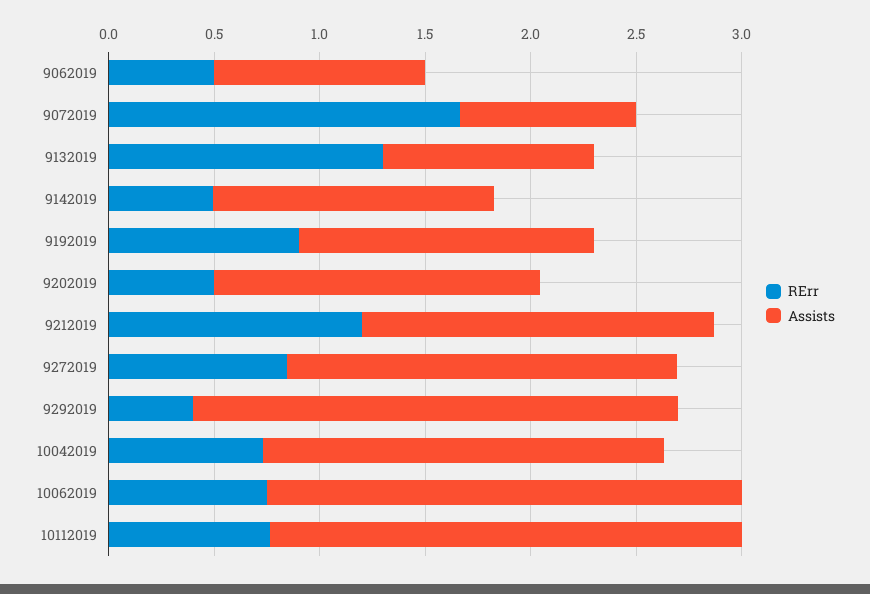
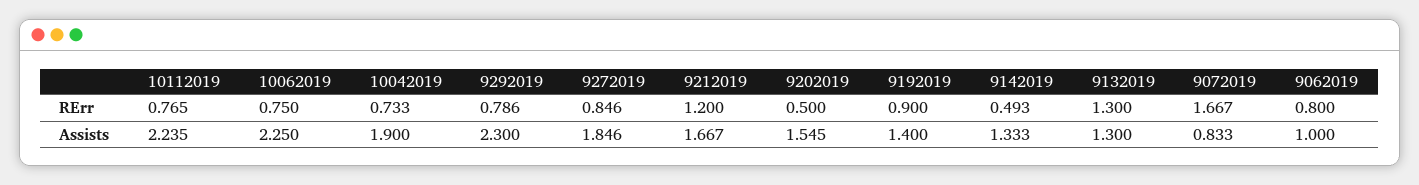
RErr, 9062019: 0.5 -> 0.8
Assists, 9132019: 1 -> 1.3
RErr, 9292019: 0.4 -> 0.786

